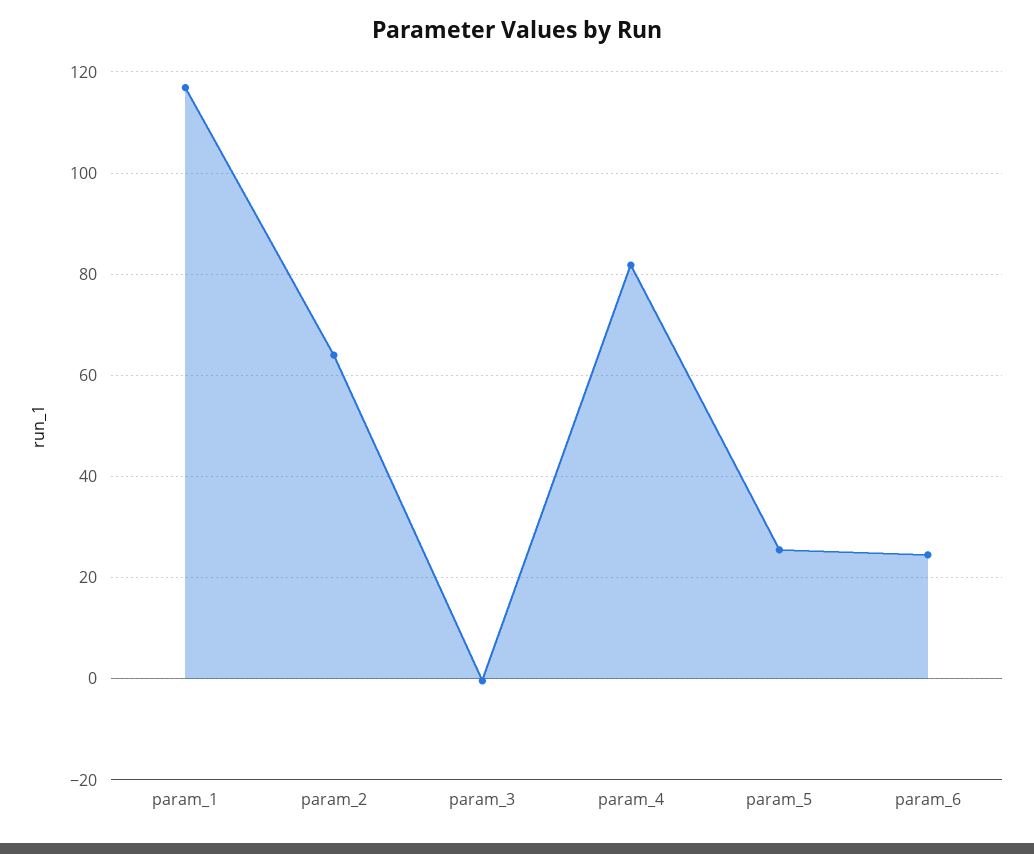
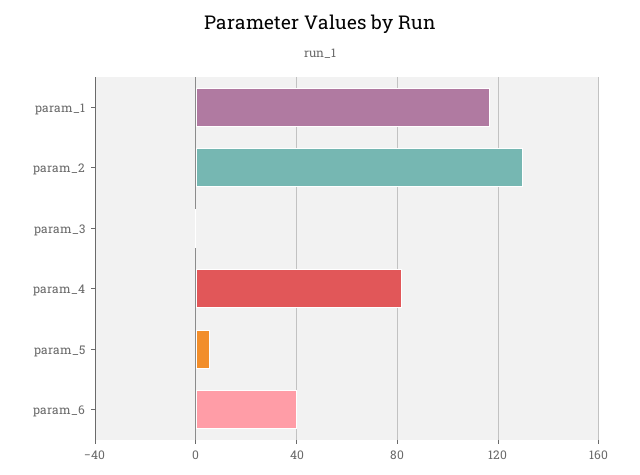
param_2: 64 -> 130
param_5: 26 -> 5
param_6: 24 -> 40

